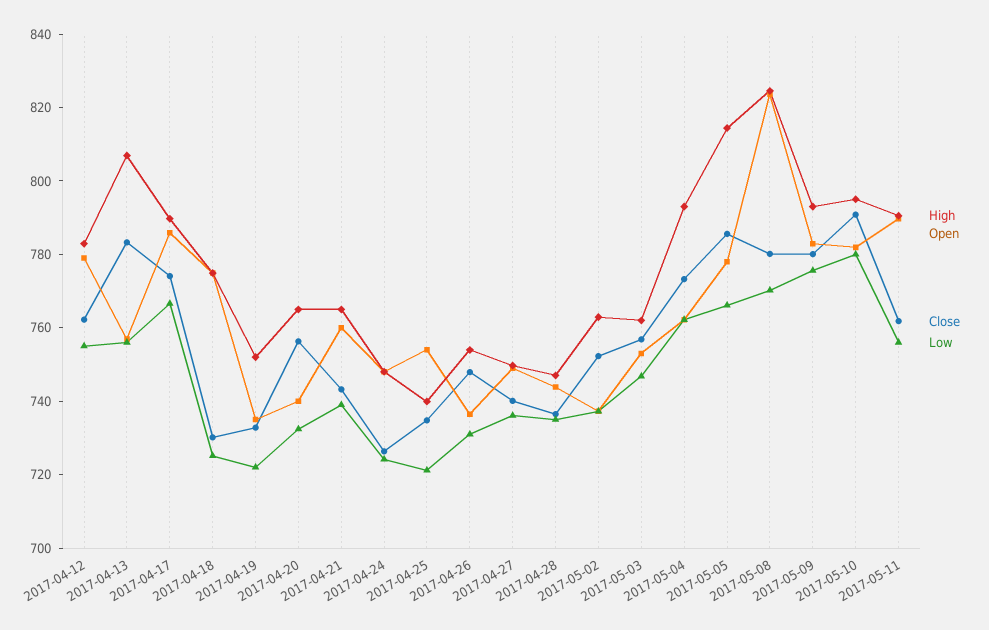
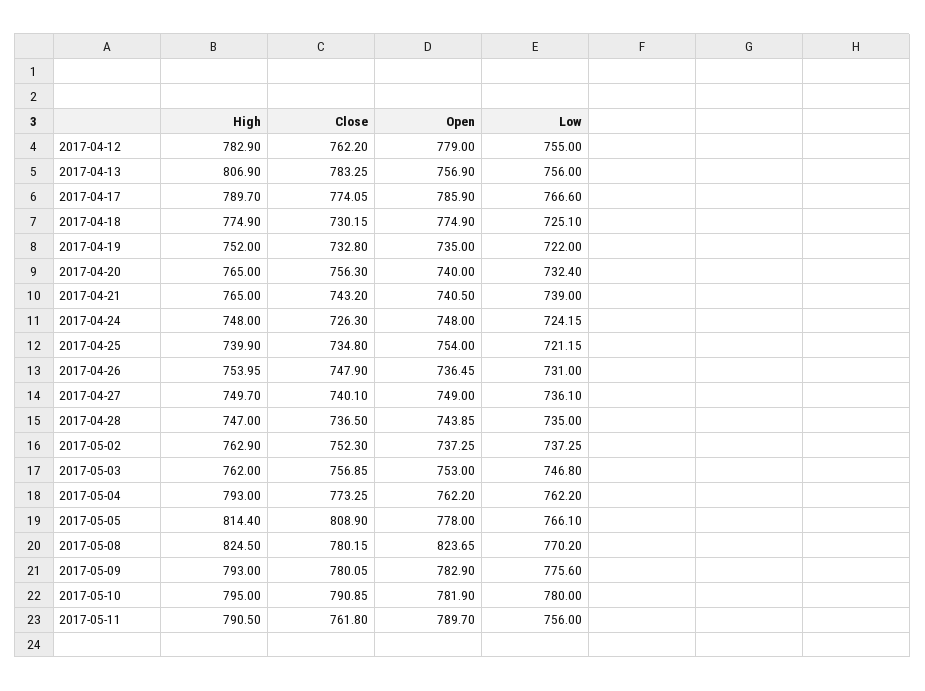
Open, 2017-04-21: 760 -> 740.5
Close, 2017-05-05: 785 -> 808.9

